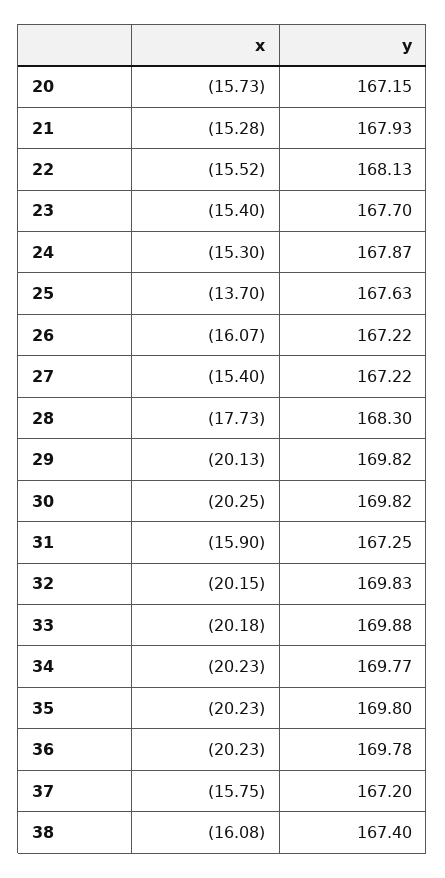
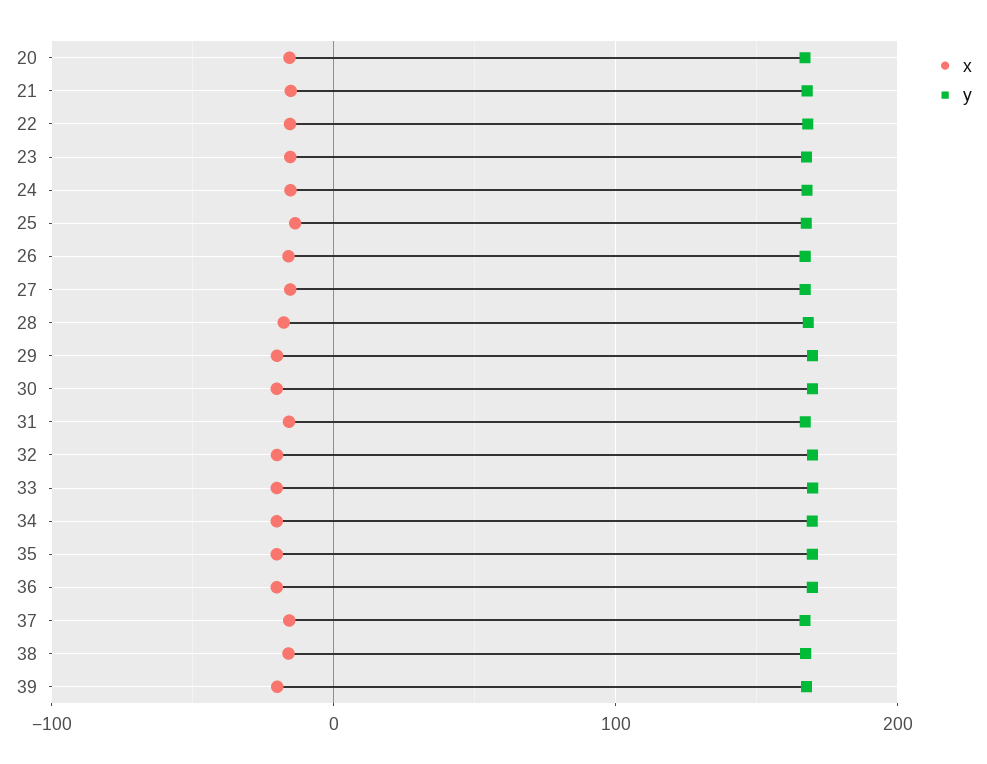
x, 39: none -> -20
y, 39: none -> 170

